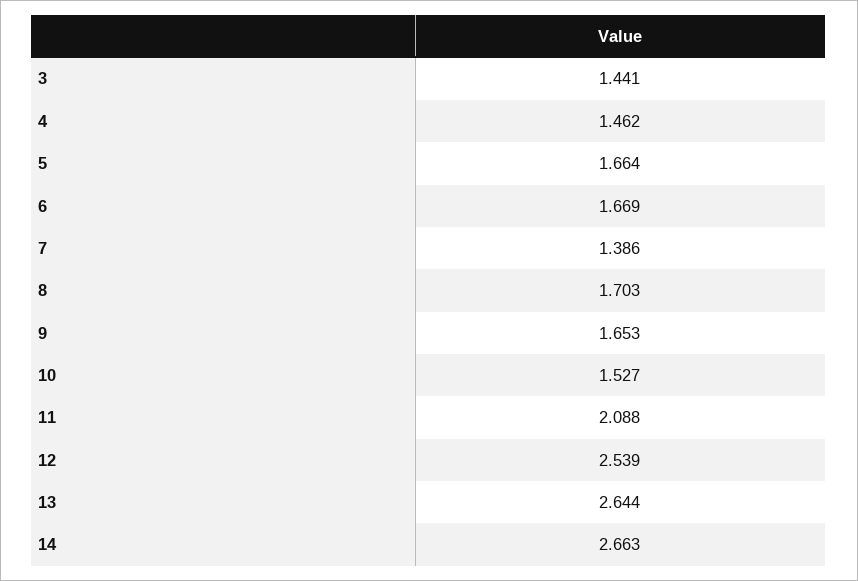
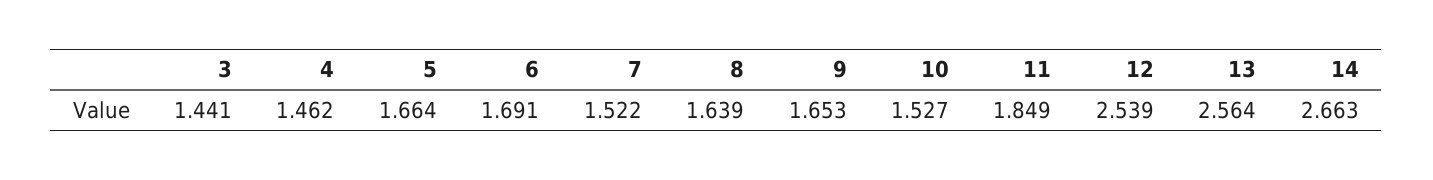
6: 1.669 -> 1.691
7: 1.386 -> 1.522
8: 1.703 -> 1.639
11: 2.088 -> 1.849
13: 2.644 -> 2.564

